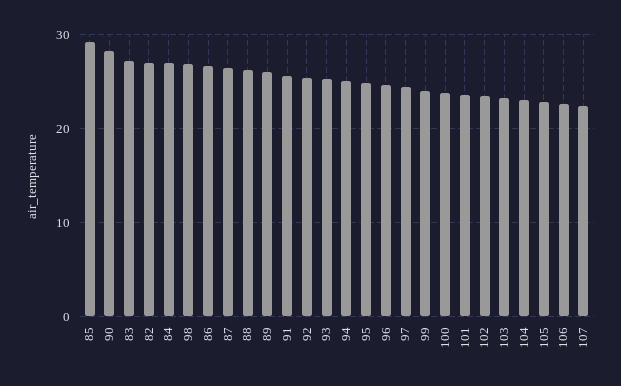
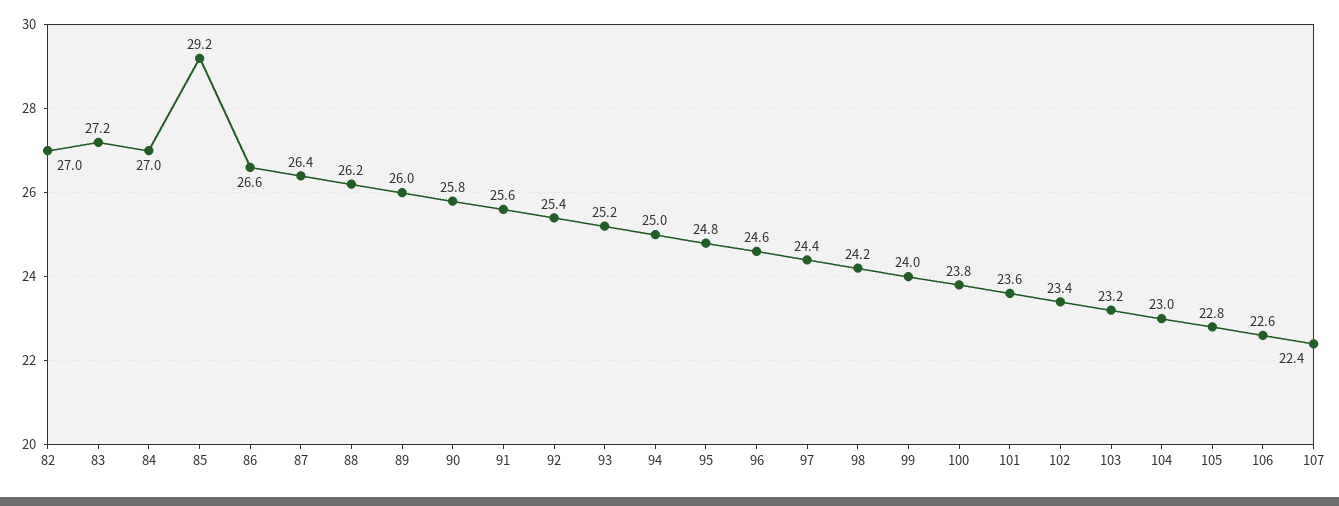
90: 28 -> 25.8
98: 27 -> 24.2

